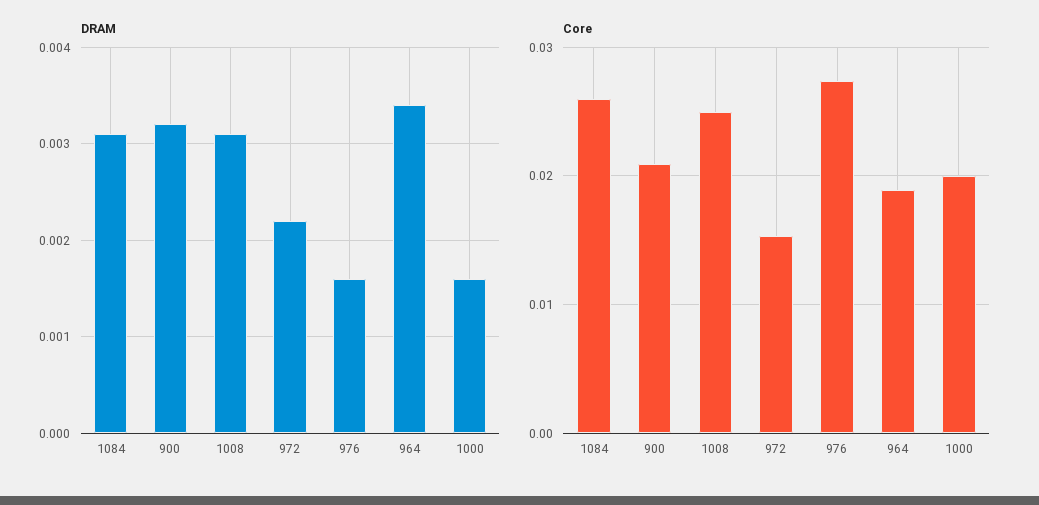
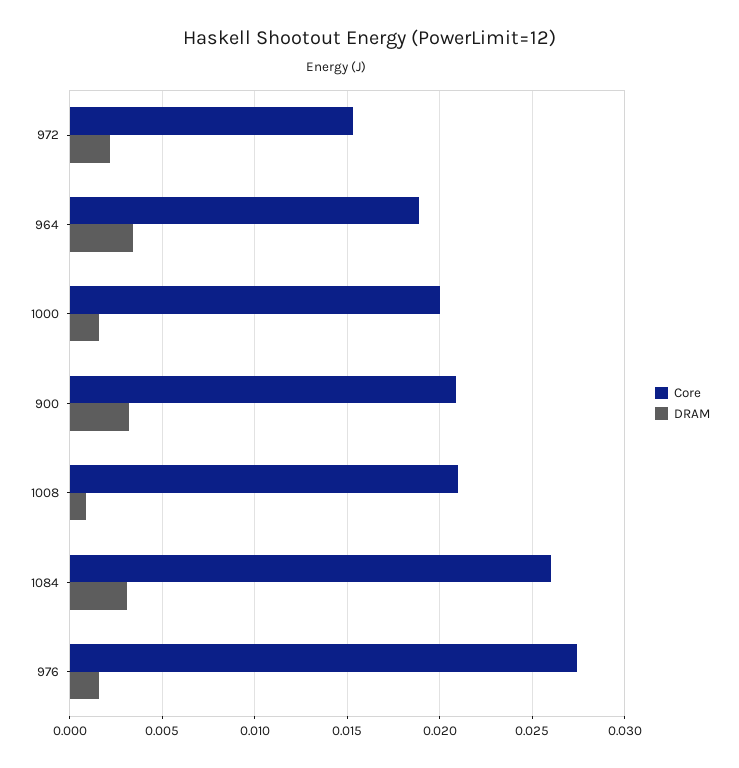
DRAM, 1008: 0.0031 -> 0.001
Core, 1008: 0.025 -> 0.021

